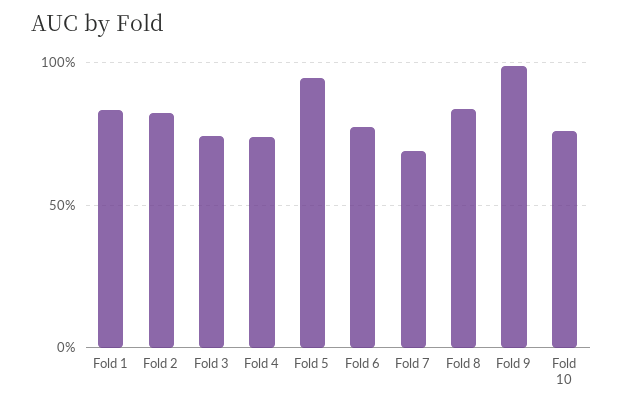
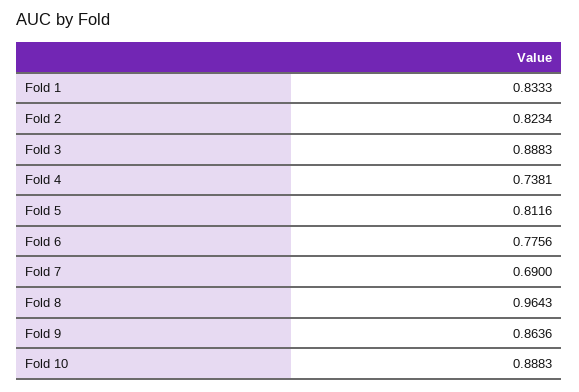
Fold 3: 0.75 -> 0.8883
Fold 5: 0.95 -> 0.8116
Fold 8: 0.85 -> 0.9643
Fold 9: 1 -> 0.8636
Fold 10: 0.75 -> 0.8883

